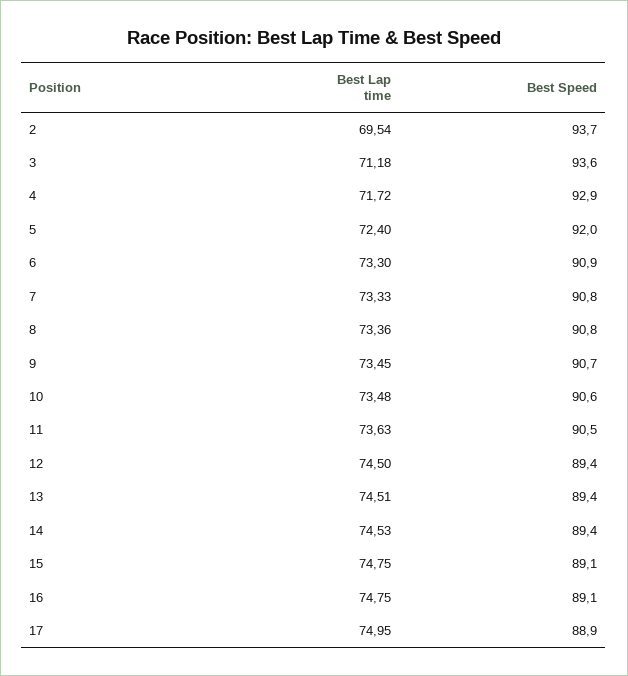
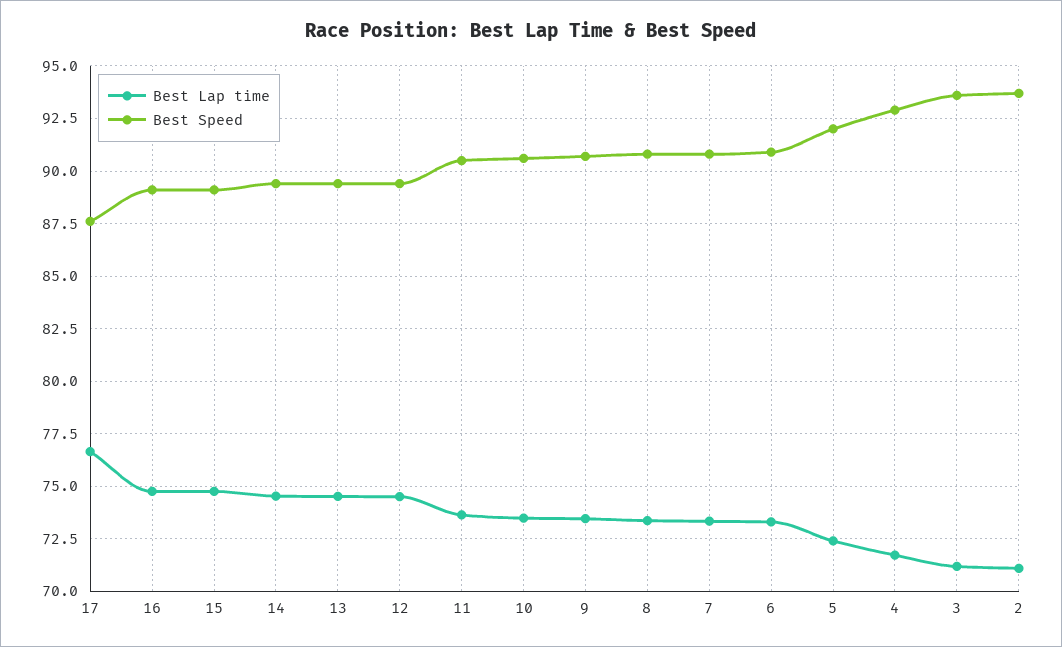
Best Lap time, 2: 69.54 -> 71
Best Lap time, 17: 74.95 -> 76.5
Best Speed, 17: 88.9 -> 87.5

